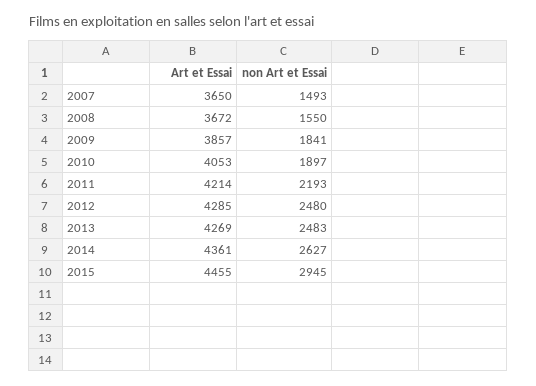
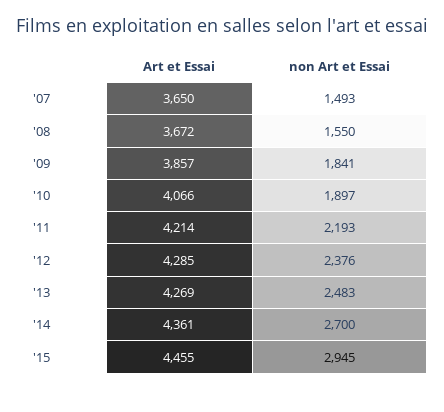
Art et Essai, 2010: 4053 -> 4066
non Art et Essai, 2012: 2480 -> 2376
non Art et Essai, 2014: 2627 -> 2700

